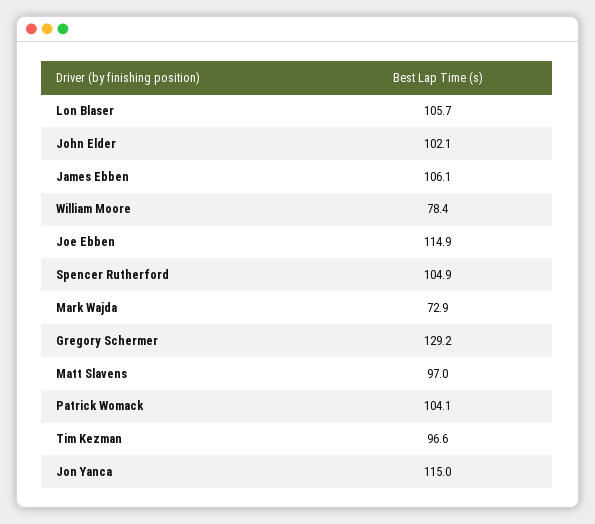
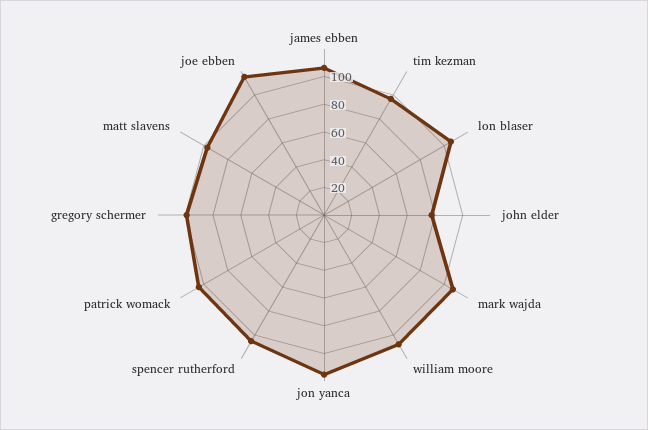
John Elder: 102.1 -> 80
William Moore: 78.4 -> 110
Mark Wajda: 72.9 -> 110
Gregory Schermer: 129.2 -> 100

